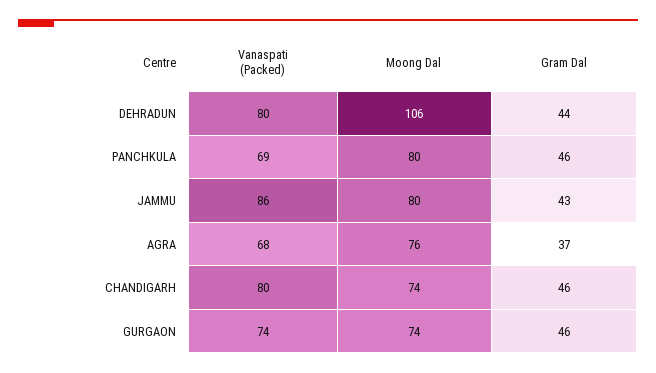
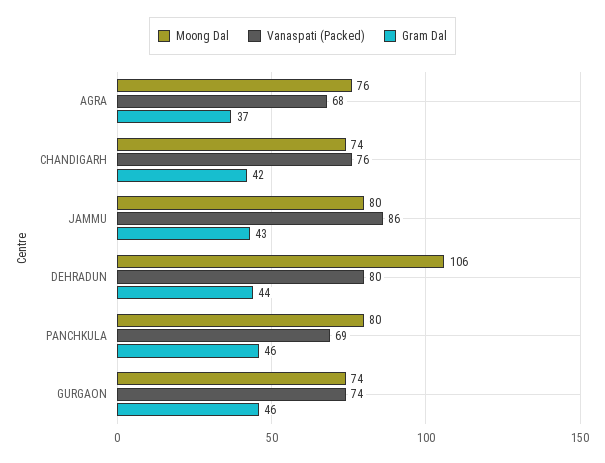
Vanaspati (Packed), CHANDIGARH: 80 -> 76
Gram Dal, CHANDIGARH: 46 -> 42

